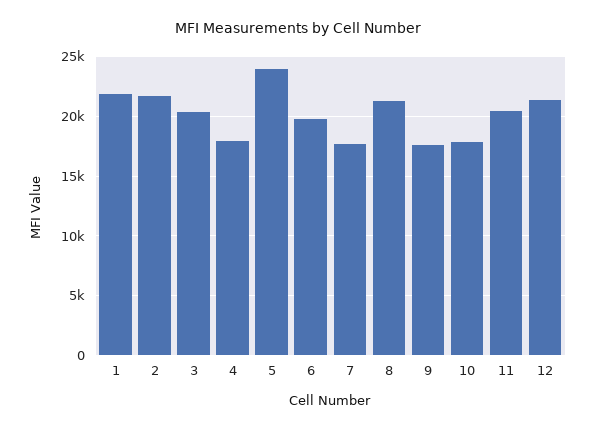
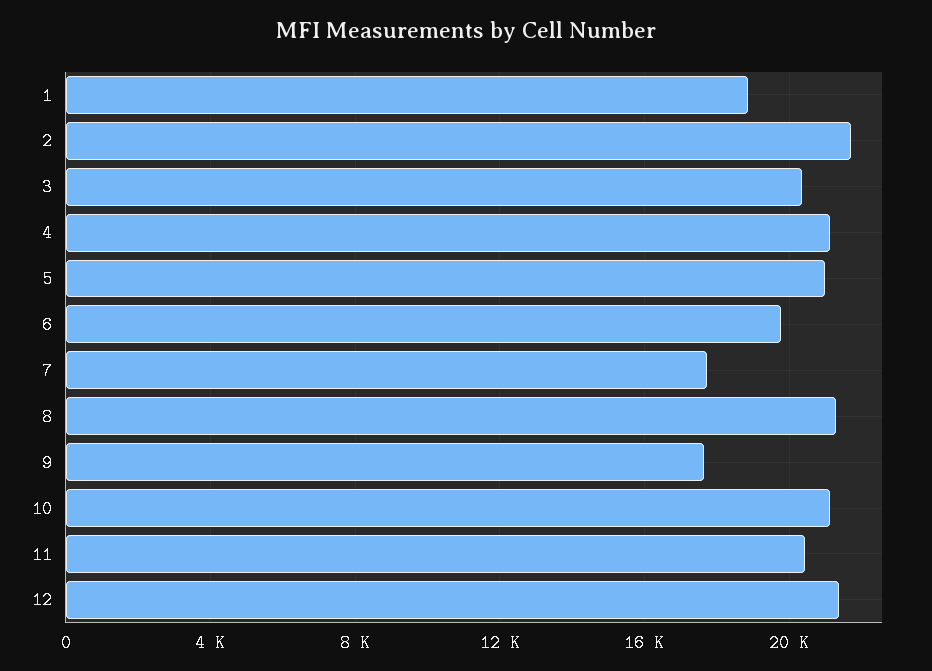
1: 22000 -> 19000
4: 18000 -> 21000
5: 24000 -> 21000
10: 18000 -> 21000

